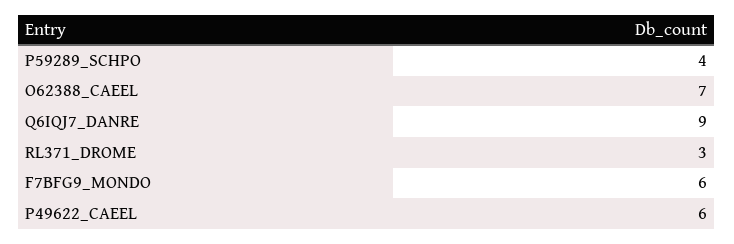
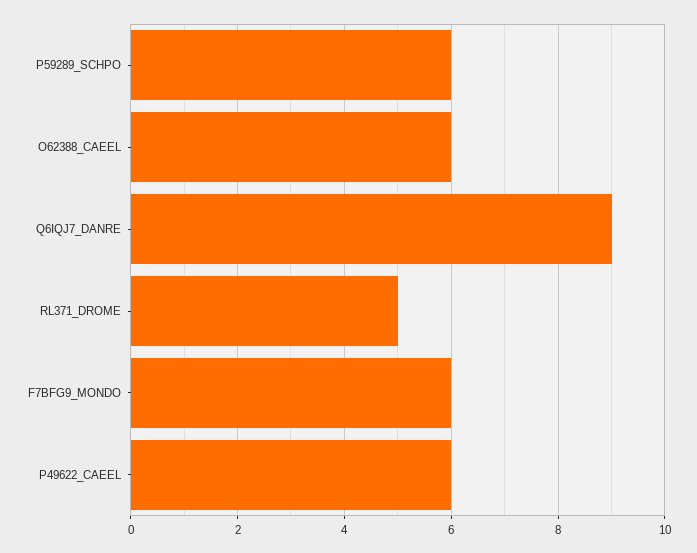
P59289_SCHPO: 4 -> 6
O62388_CAEEL: 7 -> 6
RL371_DROME: 3 -> 5

